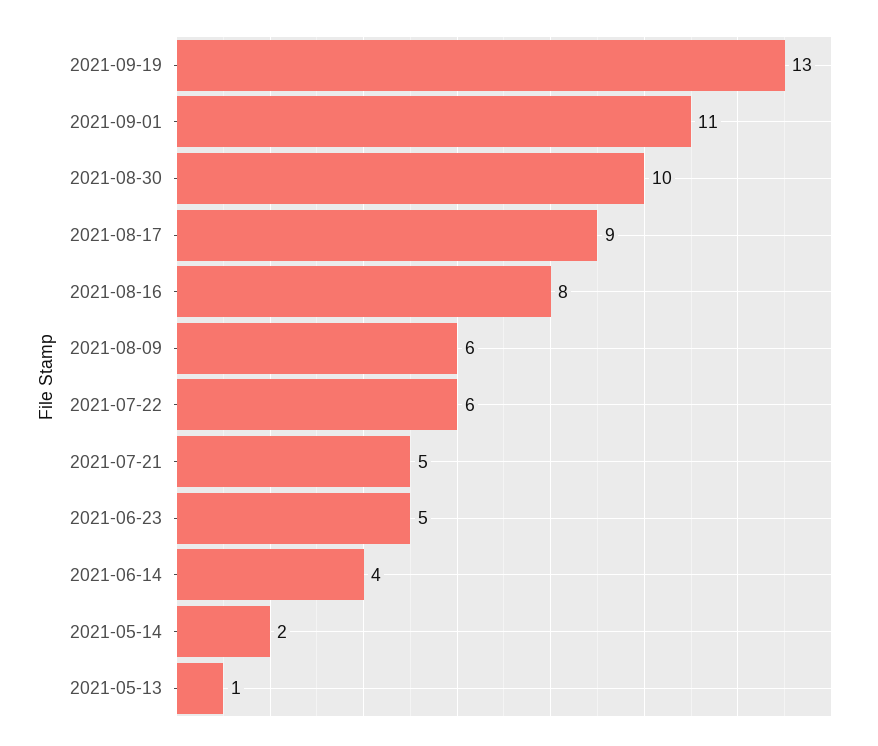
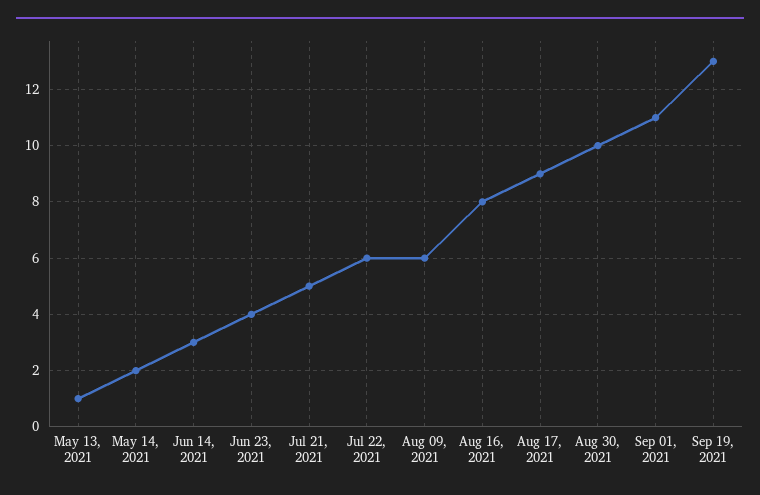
2021-06-23: 5 -> 4
2021-06-14: 4 -> 3

